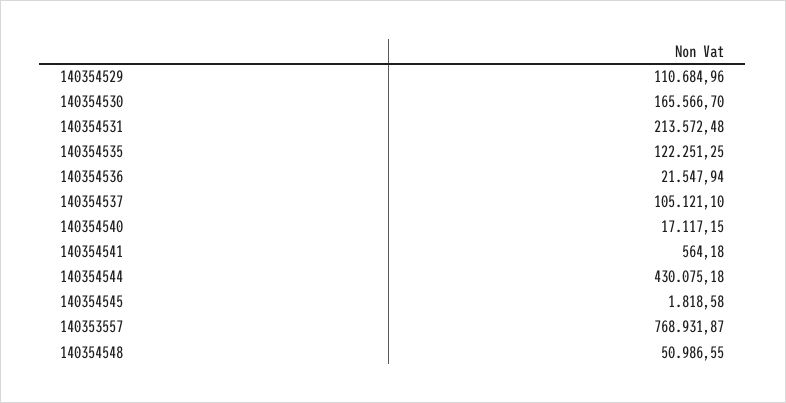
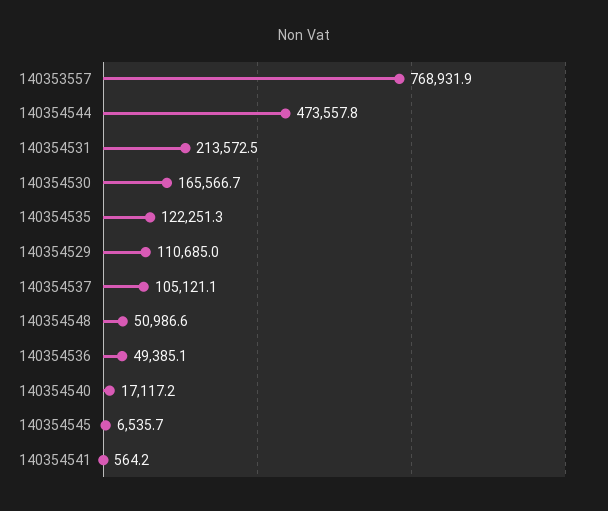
140354536: 21547.94 -> 49385.1
140354544: 430075.18 -> 473557.8
140354545: 1818.58 -> 6535.7

